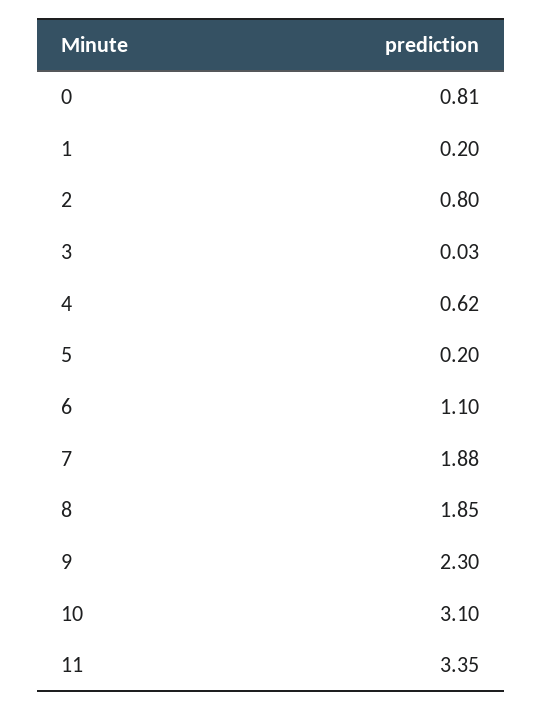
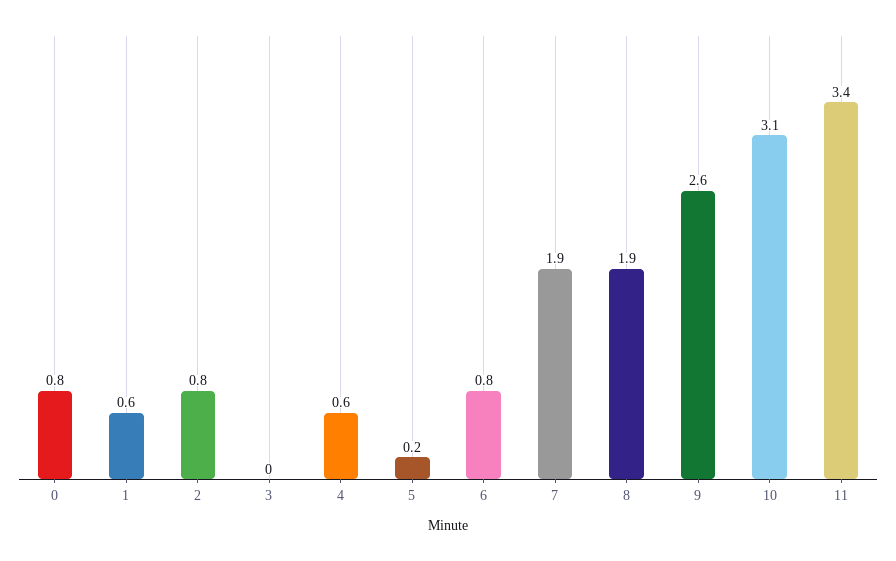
1: 0.2 -> 0.6
6: 1.1 -> 0.8
9: 2.3 -> 2.6

